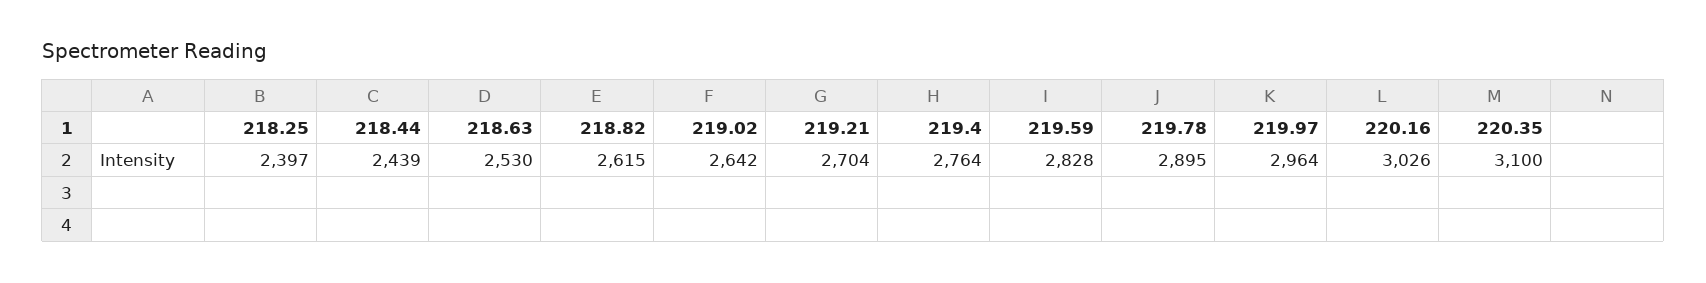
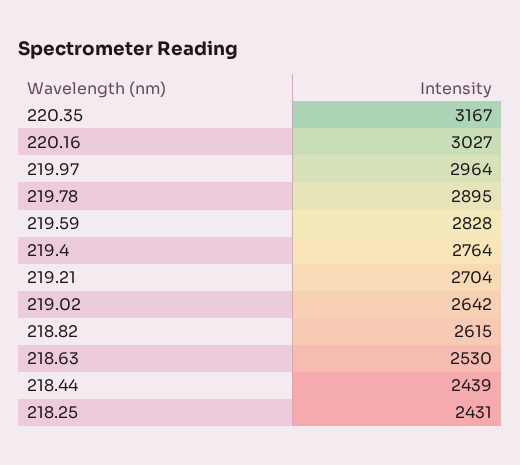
218.25: 2397 -> 2431
220.16: 3026 -> 3027
220.35: 3100 -> 3167

